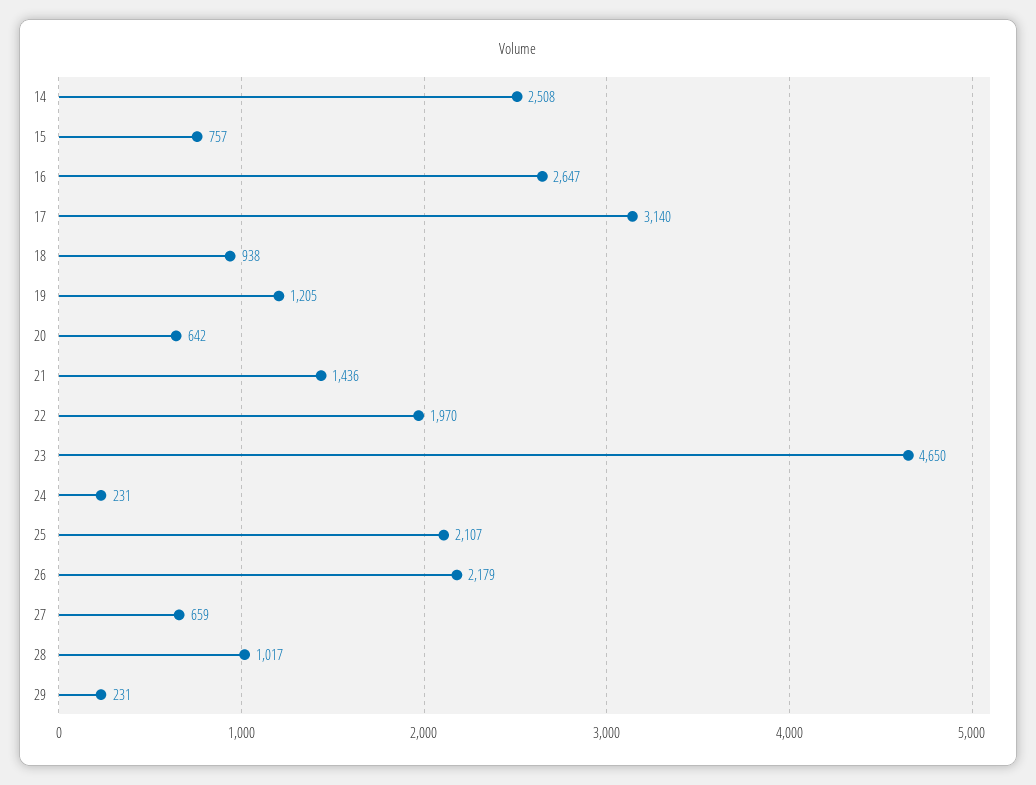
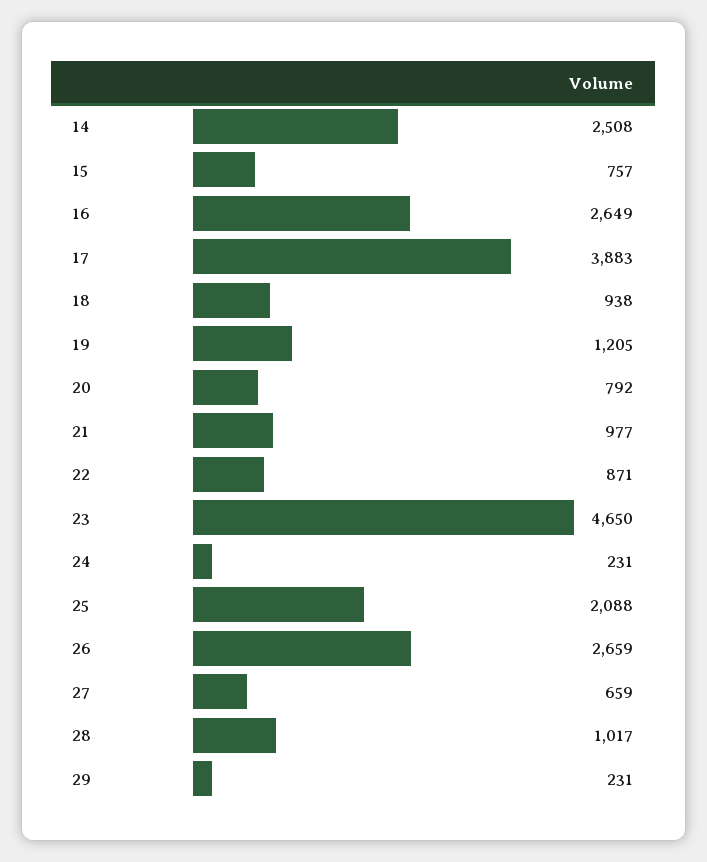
16: 2647 -> 2649
17: 3140 -> 3883
20: 642 -> 792
21: 1436 -> 977
22: 1970 -> 871
25: 2107 -> 2088
26: 2179 -> 2659

